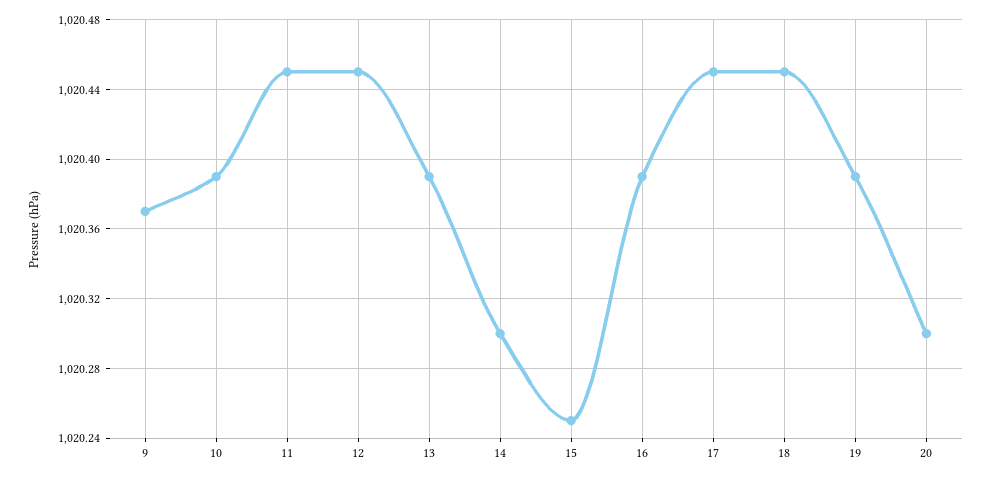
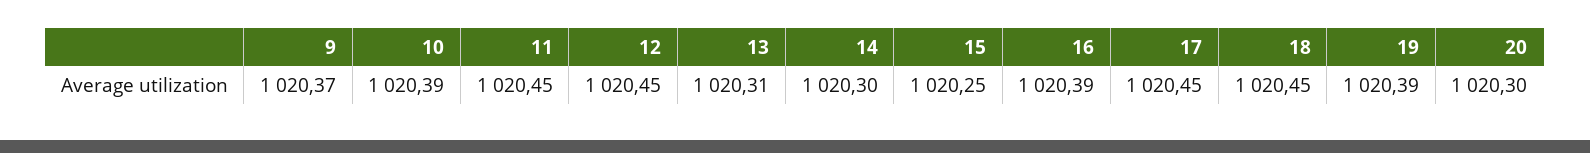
13: 1020.39 -> 1020.31

